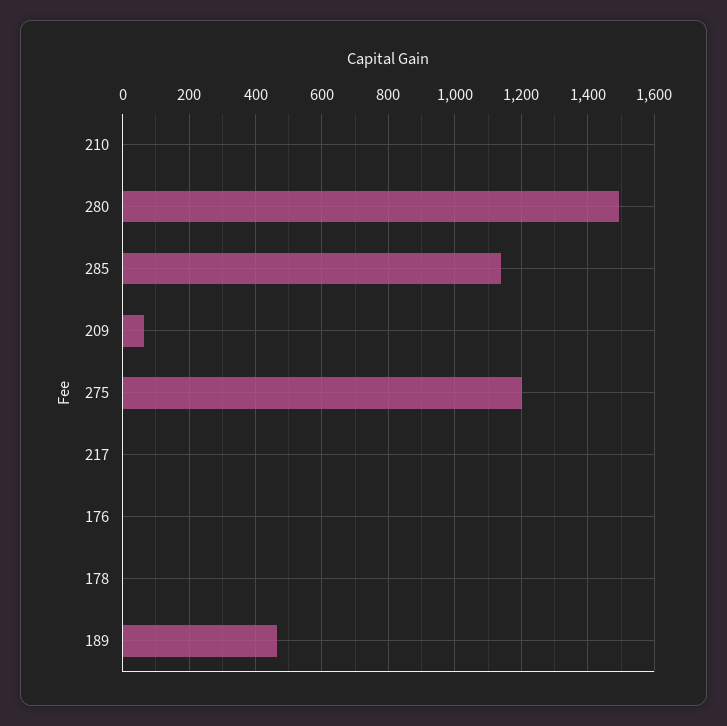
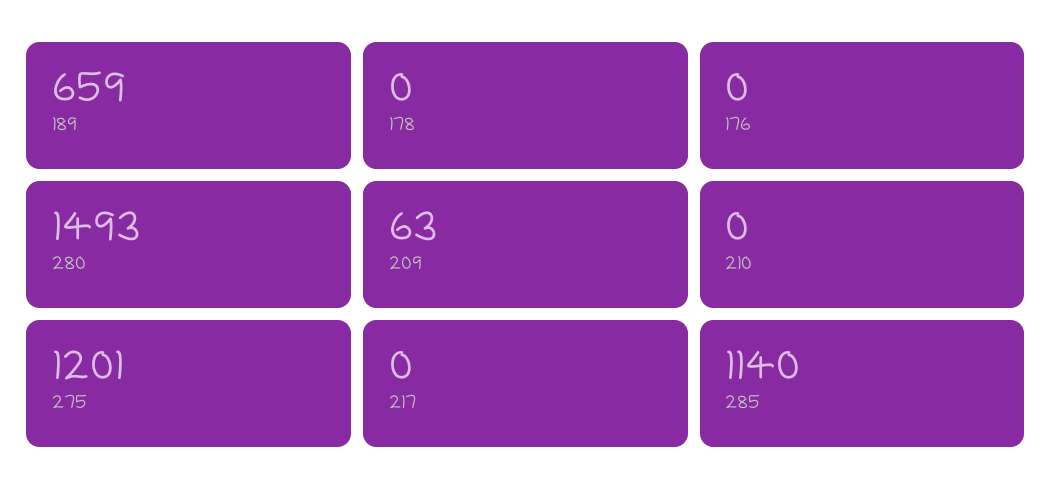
189: 460 -> 659

